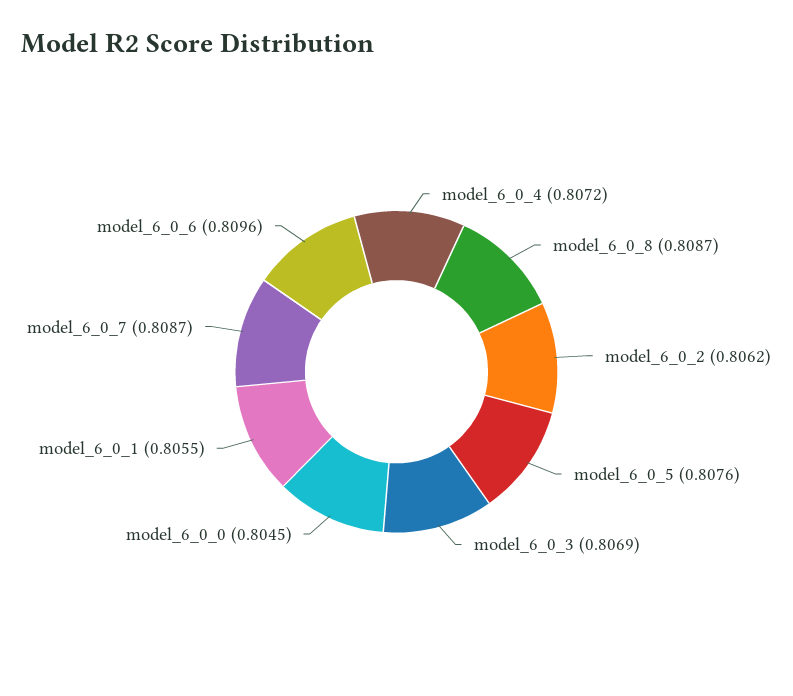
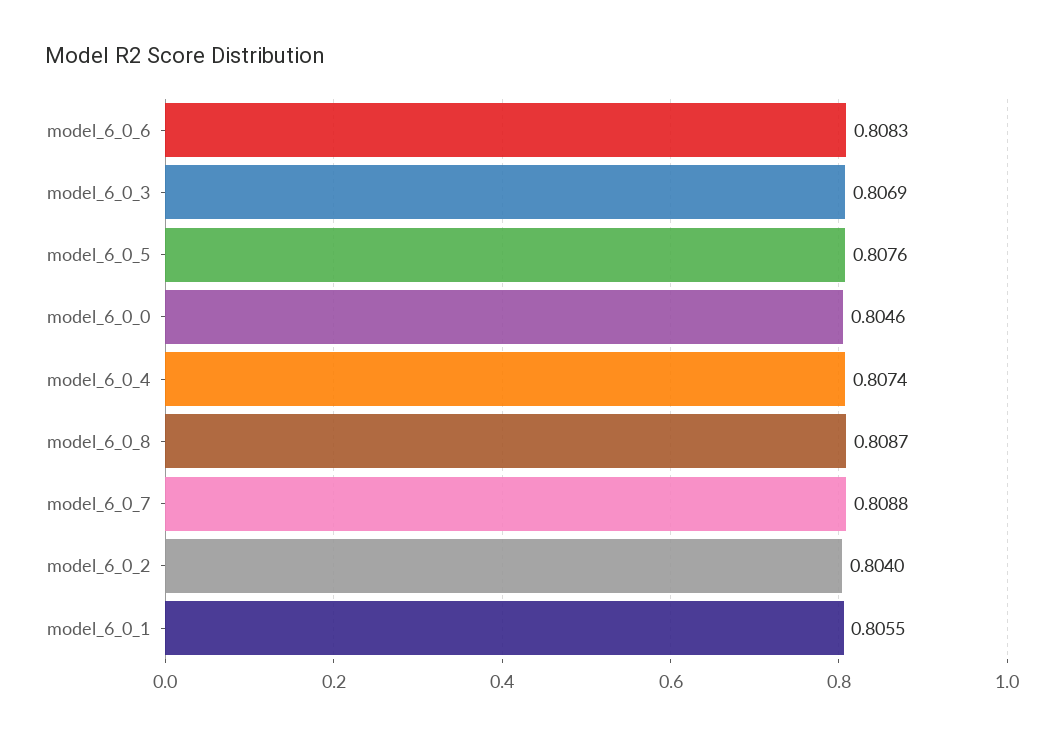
model_6_0_4: 0.8072 -> 0.8074
model_6_0_2: 0.8062 -> 0.804
model_6_0_0: 0.8045 -> 0.8046
model_6_0_7: 0.8087 -> 0.8088
model_6_0_6: 0.8096 -> 0.8083

